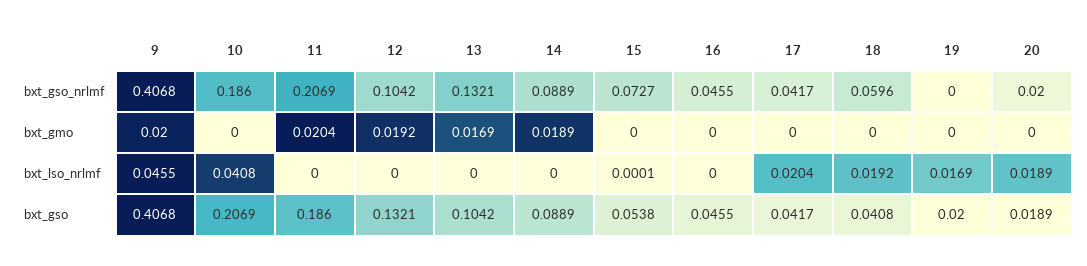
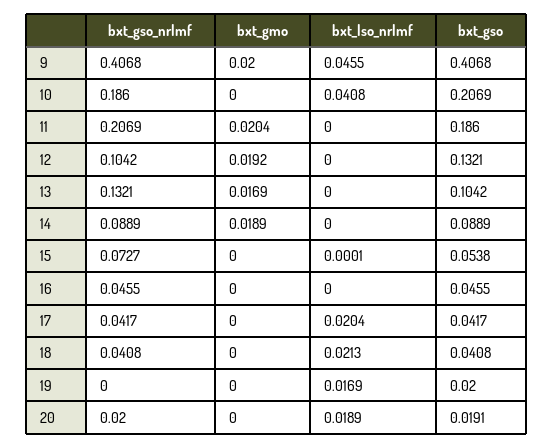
18, bxt_gso_nrlmf: 0.0596 -> 0.0408
18, bxt_lso_nrlmf: 0.0192 -> 0.0213
20, bxt_gso: 0.0189 -> 0.0191

